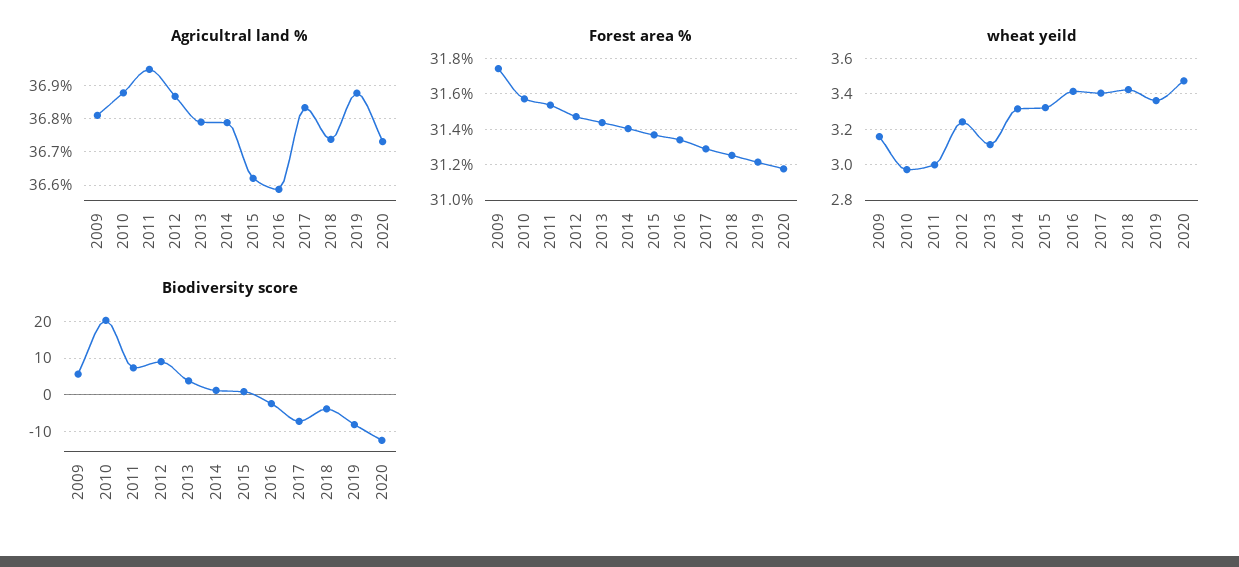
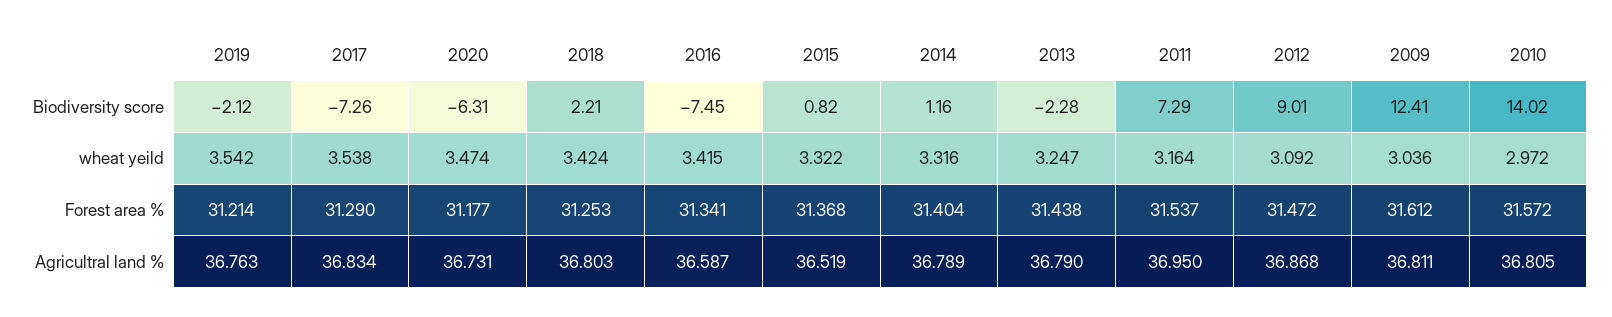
Agricultral land %, 2010: 36.88 -> 36.805
Agricultral land %, 2015: 36.62 -> 36.519
Agricultral land %, 2018: 36.74 -> 36.803
Agricultral land %, 2019: 36.88 -> 36.763
Forest area %, 2009: 31.75 -> 31.612
wheat yeild, 2009: 3.15 -> 3.036
wheat yeild, 2011: 3 -> 3.164
wheat yeild, 2012: 3.25 -> 3.092
wheat yeild, 2013: 3.1 -> 3.247
wheat yeild, 2017: 3.4 -> 3.538
wheat yeild, 2019: 3.35 -> 3.542
Biodiversity score, 2009: 6 -> 12.41
Biodiversity score, 2010: 20 -> 14.02
Biodiversity score, 2013: 4 -> -2.28
Biodiversity score, 2016: -2 -> -7.45
Biodiversity score, 2018: -4 -> 2.21
Biodiversity score, 2019: -8 -> -2.12
Biodiversity score, 2020: -12 -> -6.31

